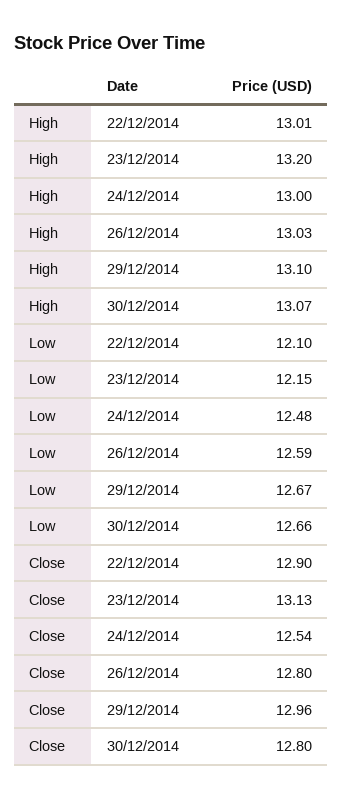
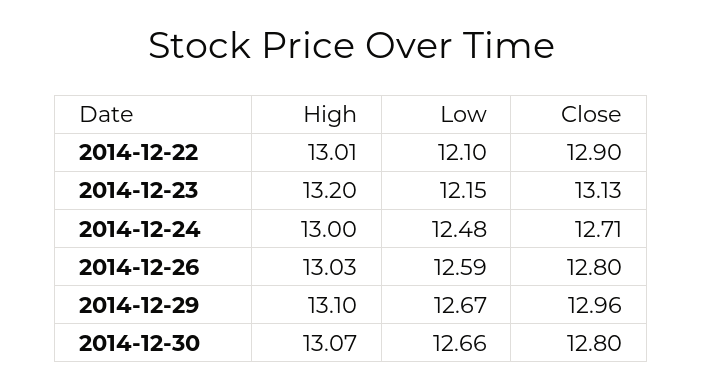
Close, 24/12/2014: 12.54 -> 12.71

